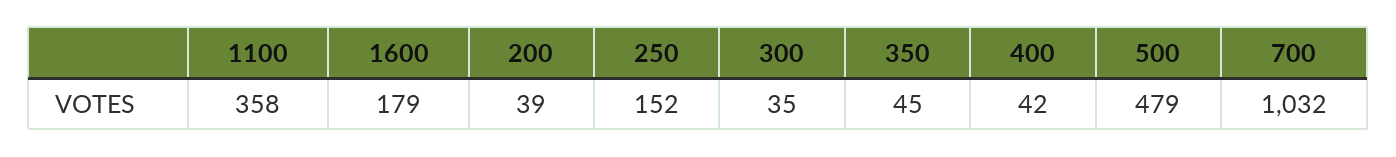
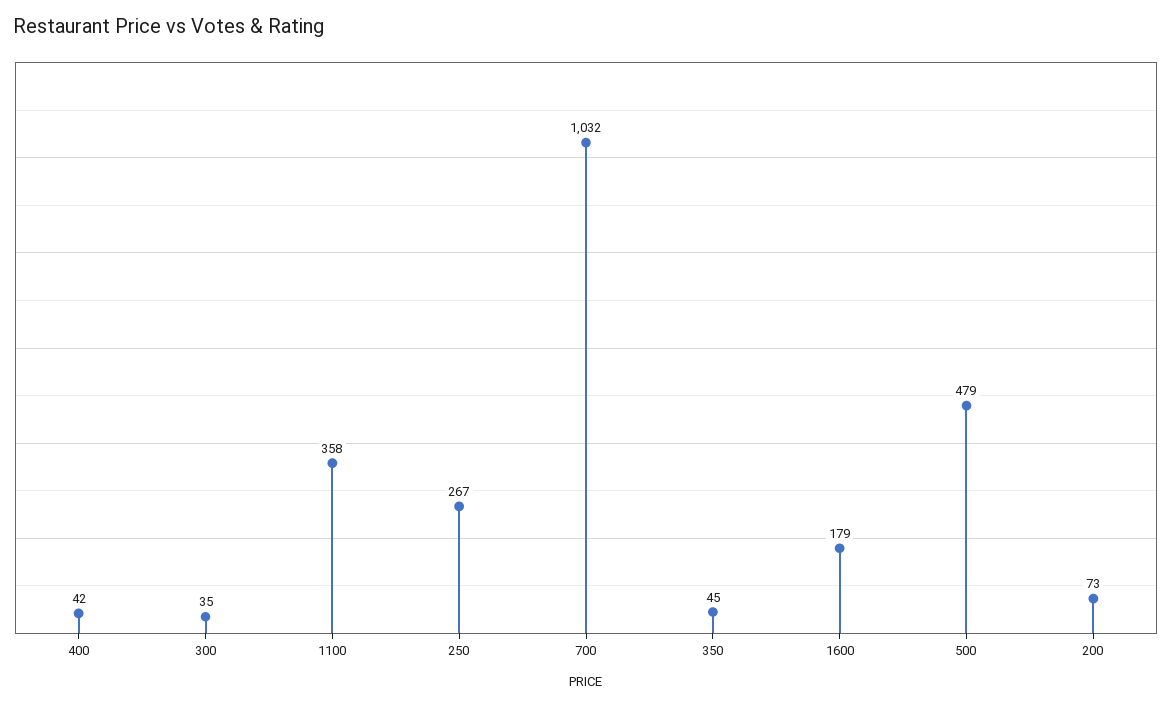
200: 39 -> 73
250: 152 -> 267

